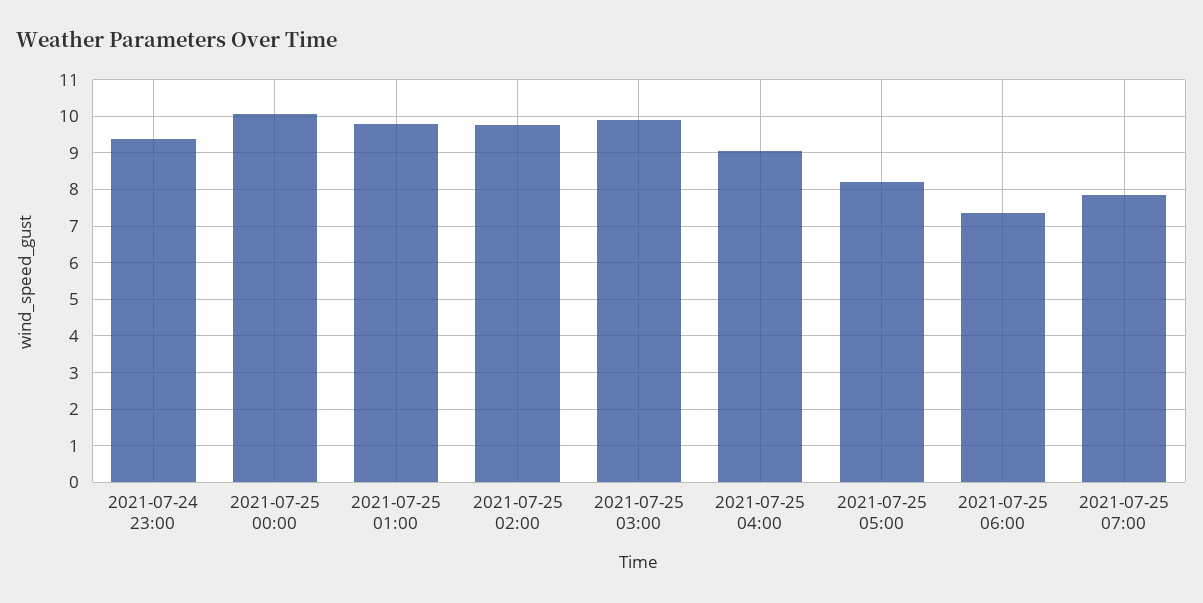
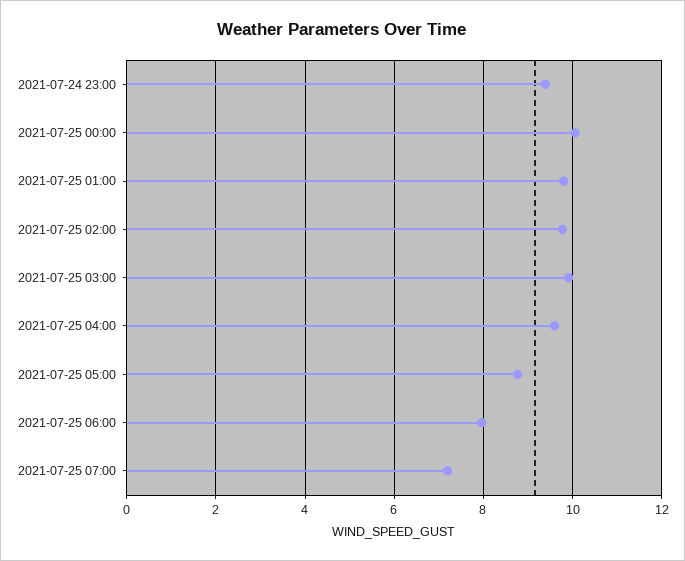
2021-07-25 04:00: 9 -> 9.6
2021-07-25 05:00: 8.2 -> 8.8
2021-07-25 06:00: 7.4 -> 8
2021-07-25 07:00: 7.8 -> 7.2

